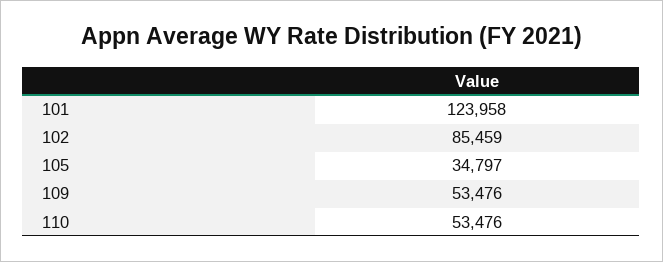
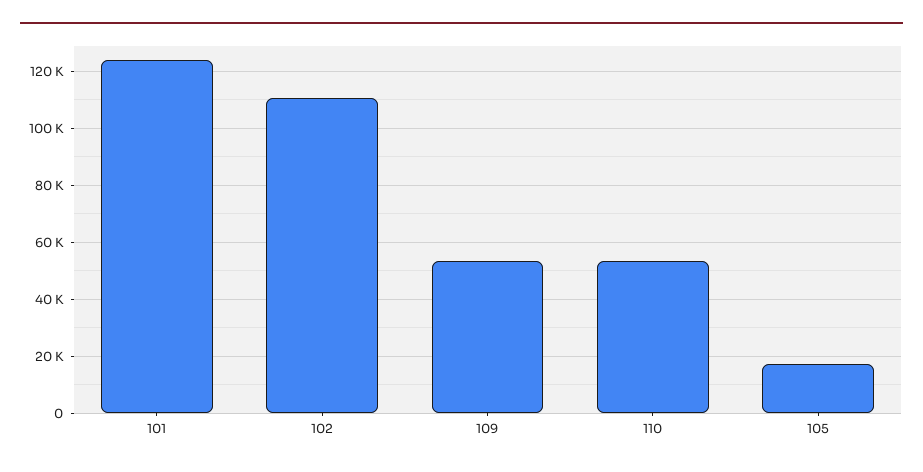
102: 85459 -> 110000
105: 34797 -> 17500

